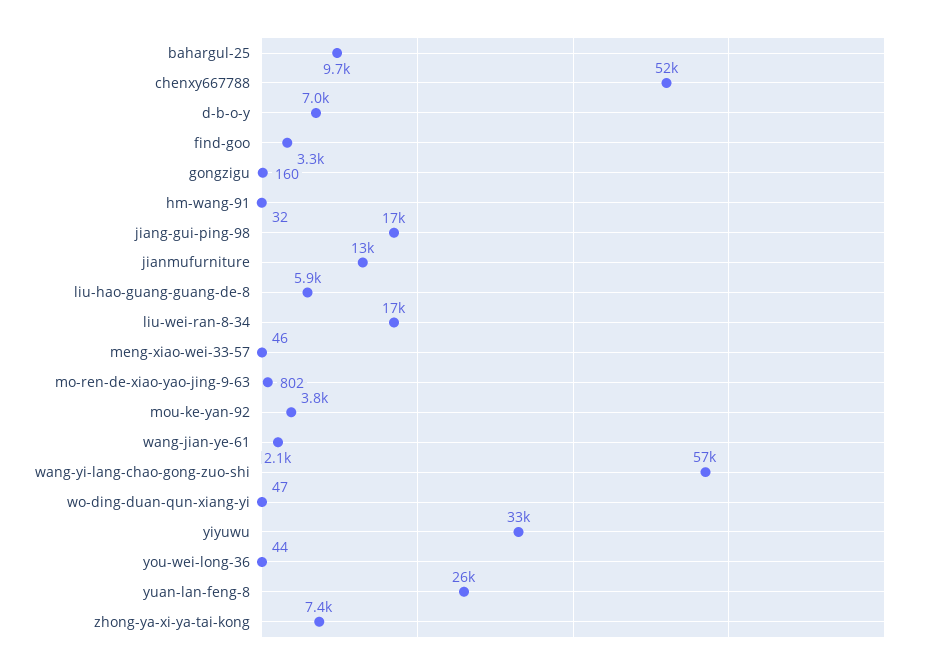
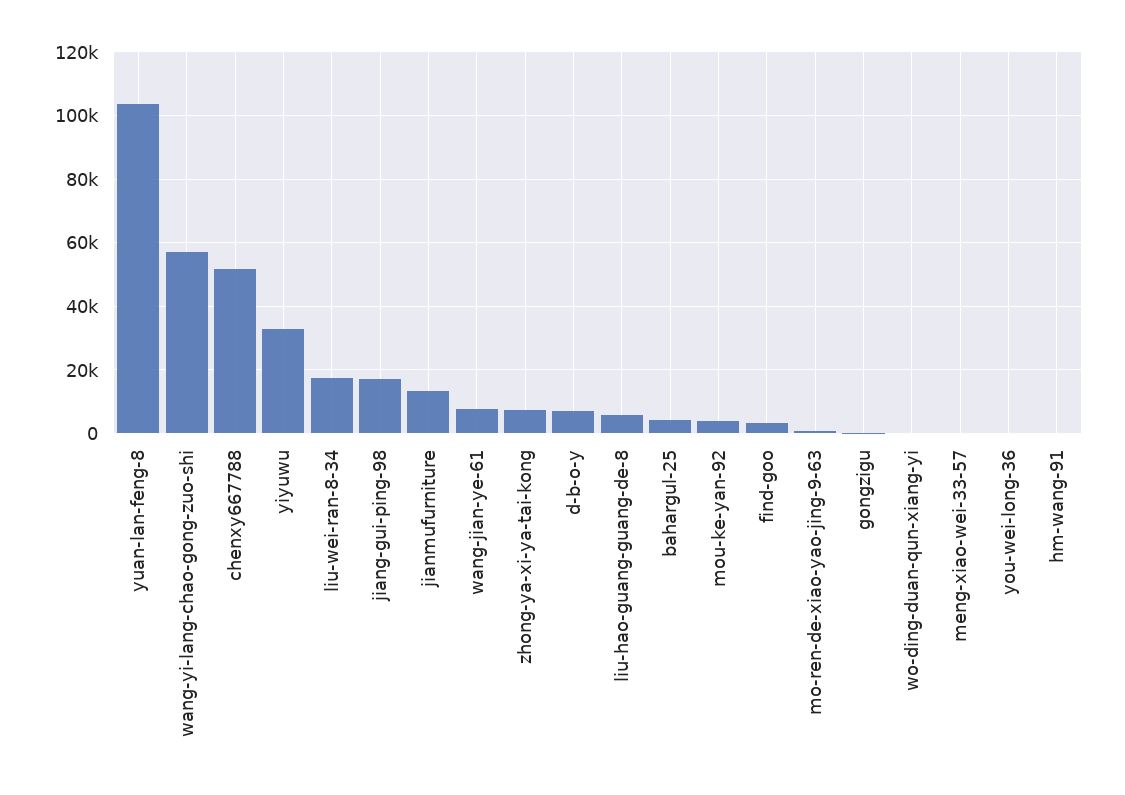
bahargul-25: 9700 -> 4000
wang-jian-ye-61: 2100 -> 8000
yuan-lan-feng-8: 26000 -> 104000

